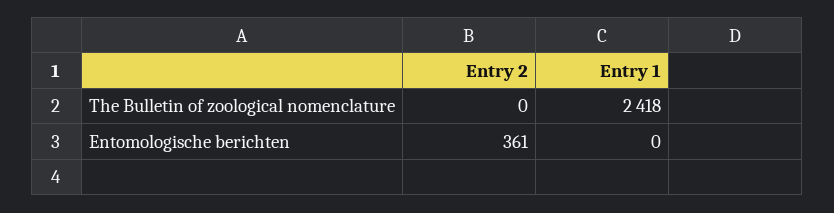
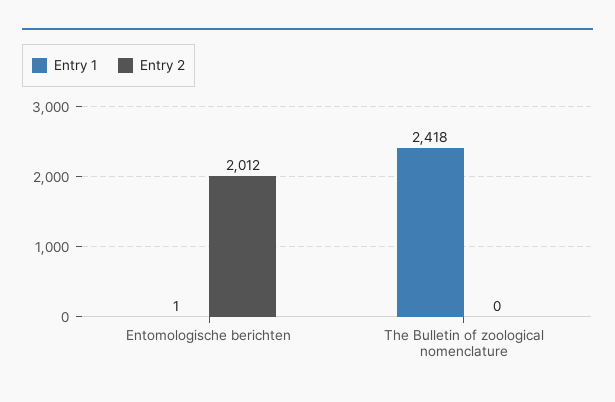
Entry 2, Entomologische berichten: 361 -> 2012
Entry 1, Entomologische berichten: 0 -> 1

